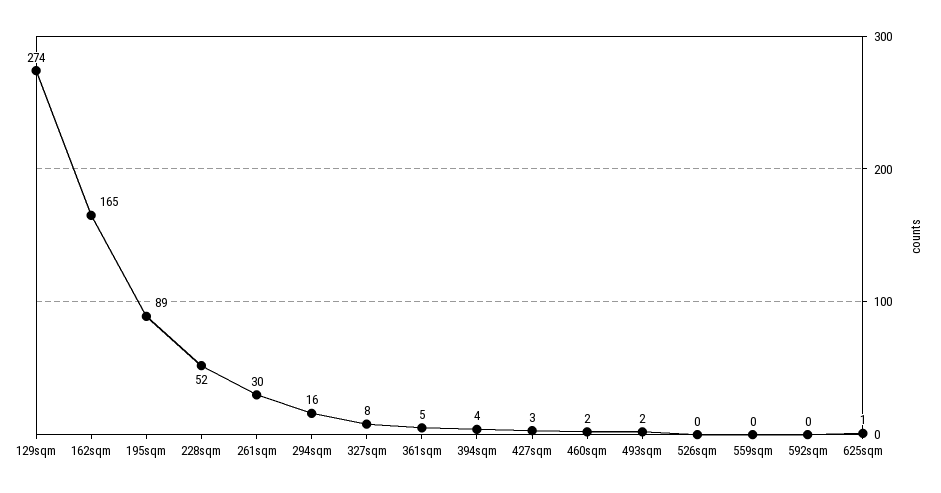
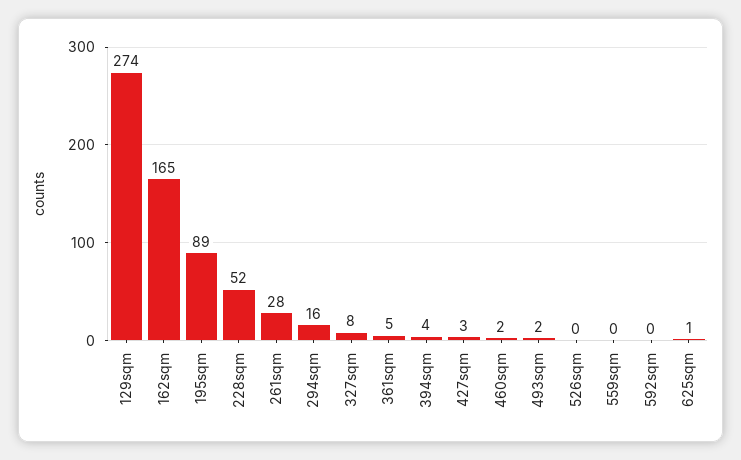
261sqm: 30 -> 28

